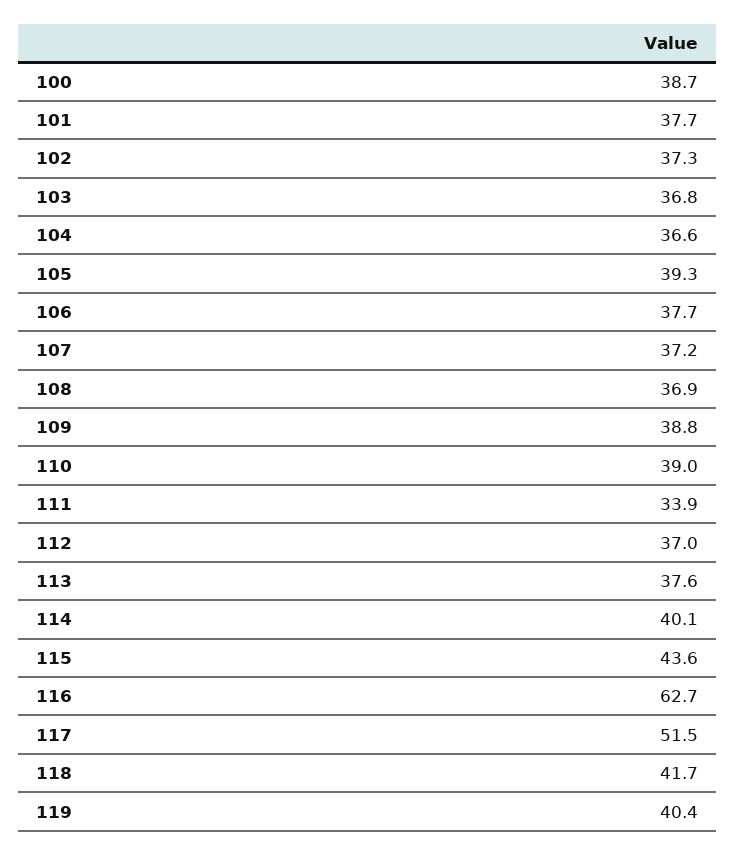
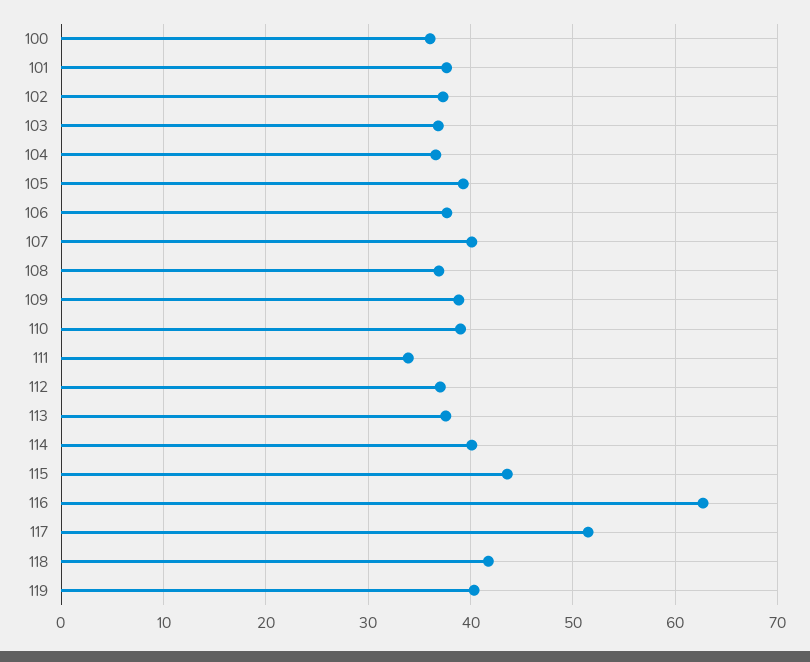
100: 38.7 -> 36
107: 37.2 -> 40

